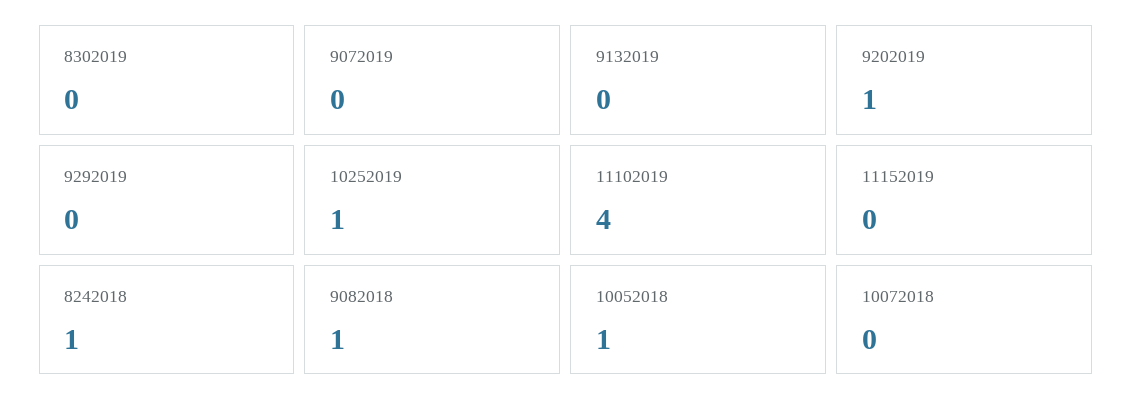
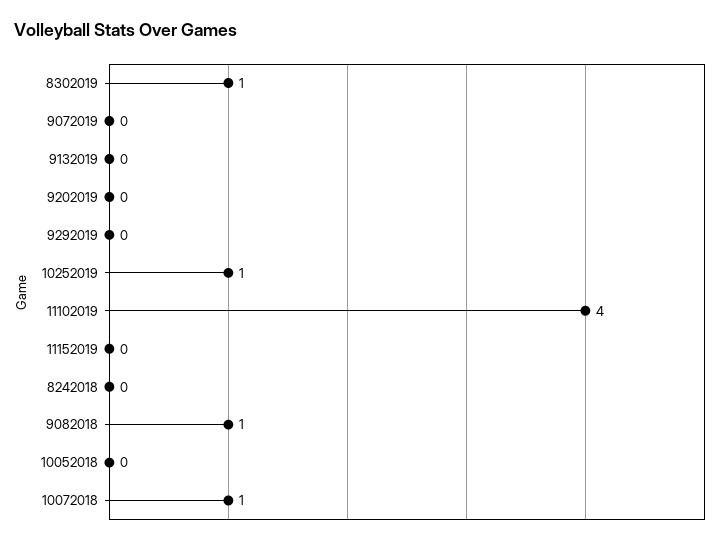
8302019: 0 -> 1
9202019: 1 -> 0
8242018: 1 -> 0
10052018: 1 -> 0
10072018: 0 -> 1

